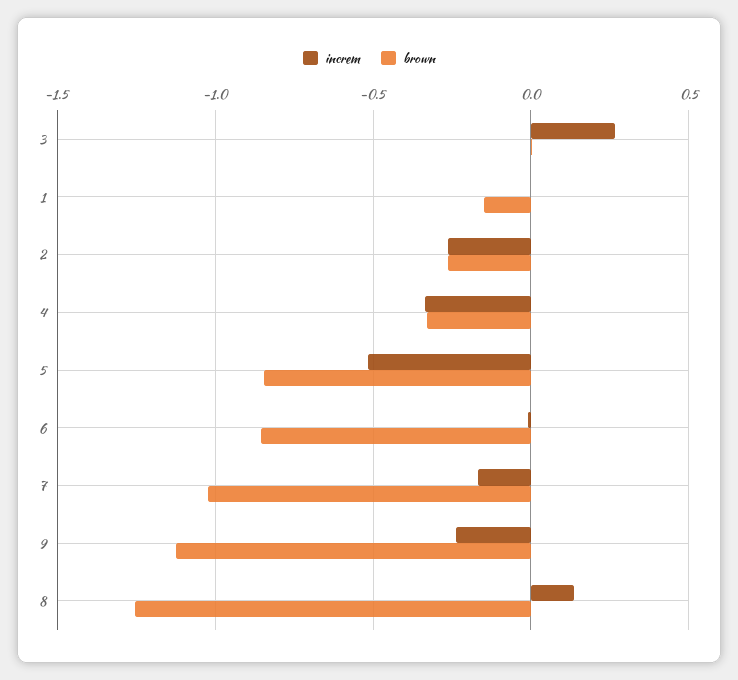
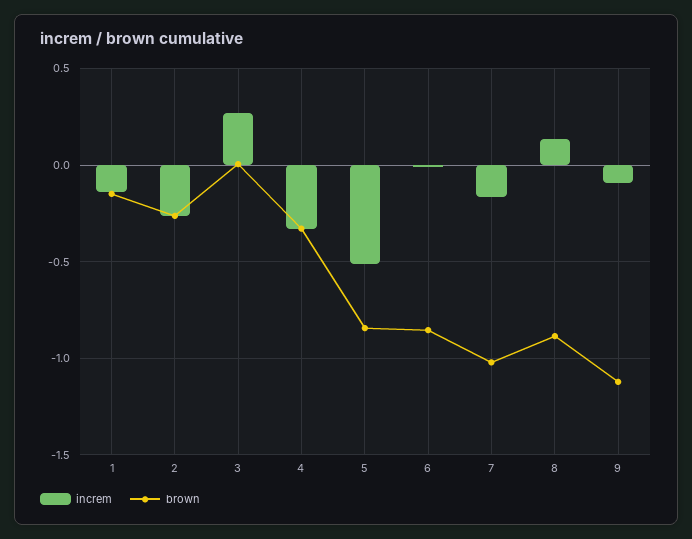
increm, 1: 0 -> -0.15
increm, 9: -0.25 -> -0.1
brown, 8: -1.25 -> -0.9

